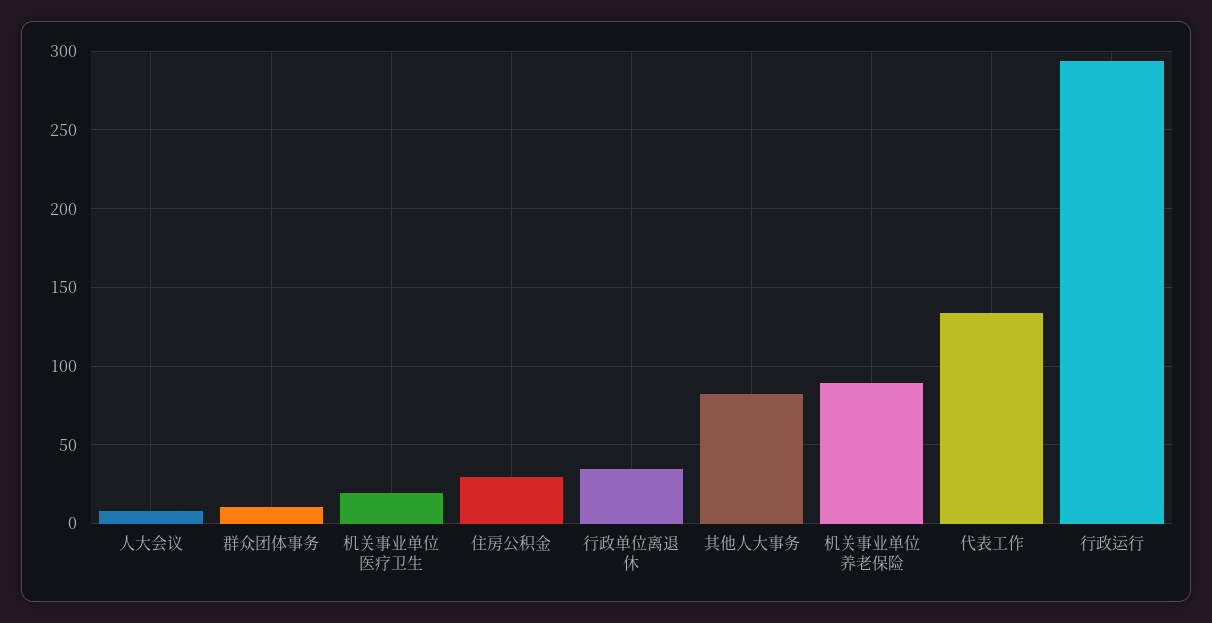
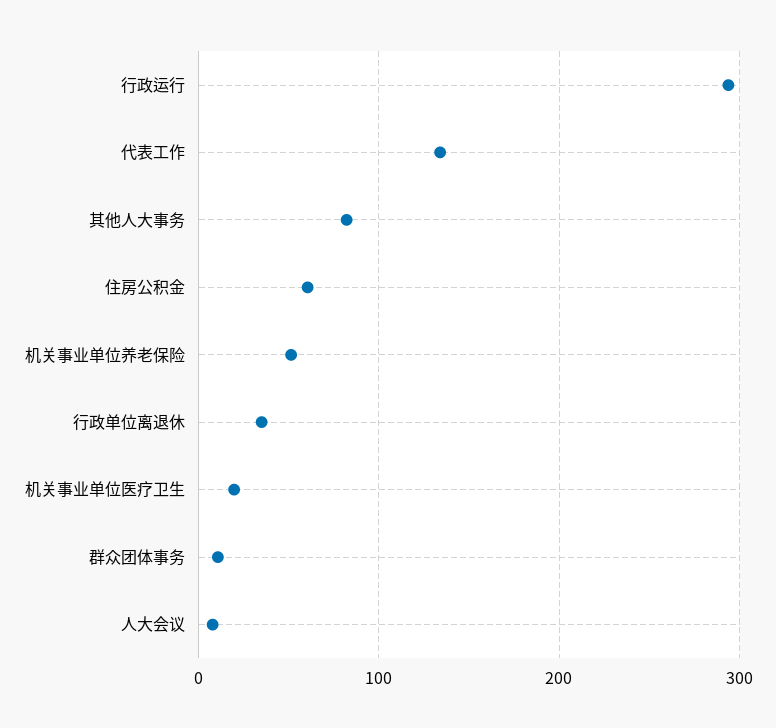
住房公积金: 30 -> 60
机关事业单位养老保险: 90 -> 50

